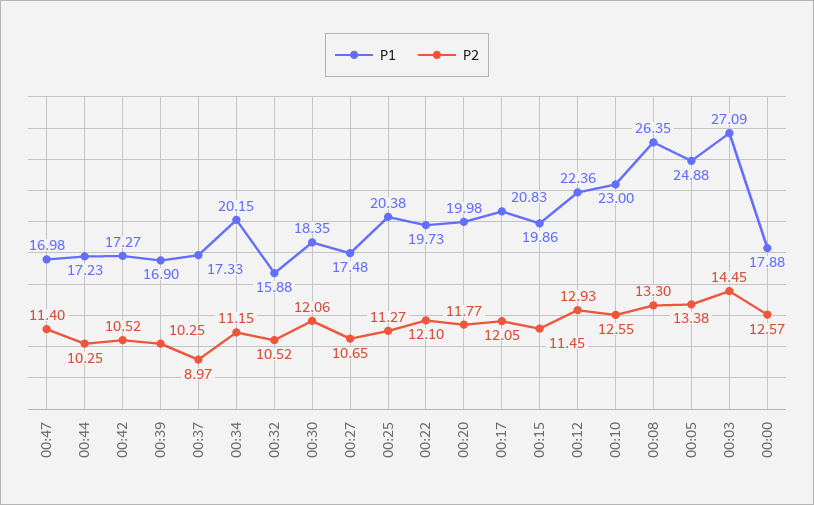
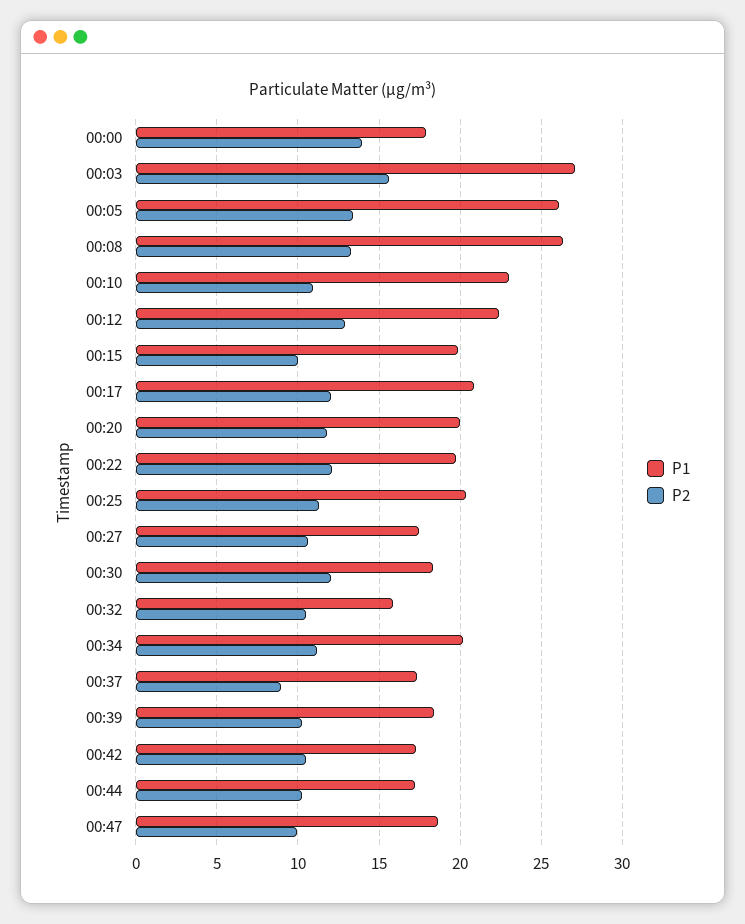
P1, 00:47: 16.98 -> 18.5
P2, 00:47: 11.4 -> 10
P1, 00:39: 16.9 -> 18.5
P2, 00:15: 11.45 -> 10
P2, 00:10: 12.55 -> 11
P1, 00:05: 24.88 -> 26
P2, 00:03: 14.45 -> 15.5
P2, 00:00: 12.57 -> 14

